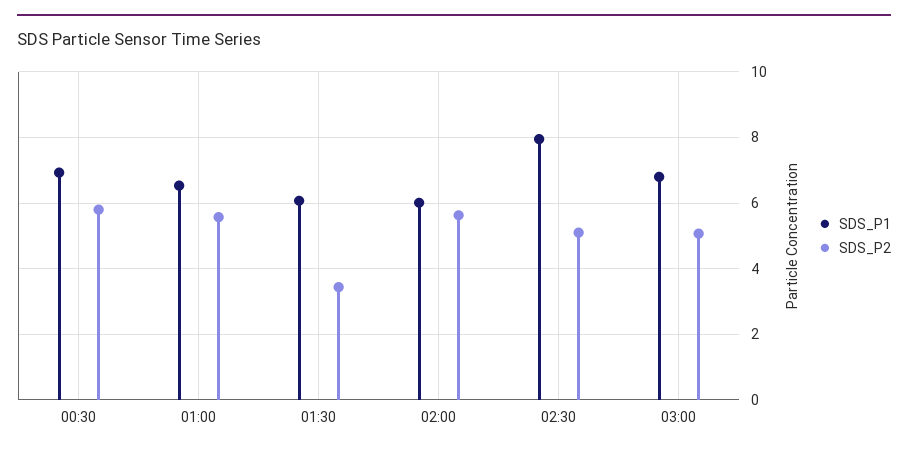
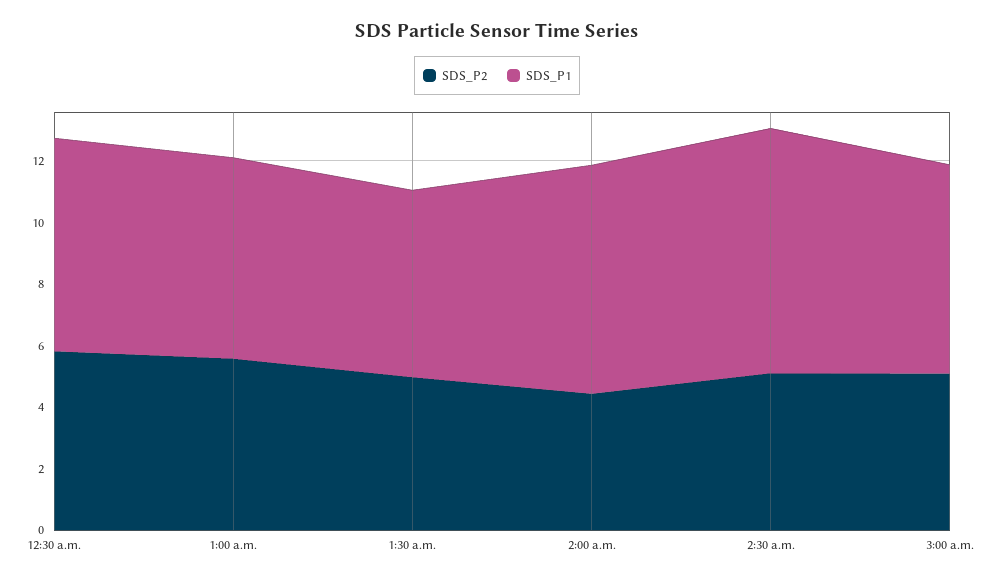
SDS_P2, 01:30: 3.4 -> 5
SDS_P1, 02:00: 6 -> 7.5
SDS_P2, 02:00: 5.6 -> 4.5

